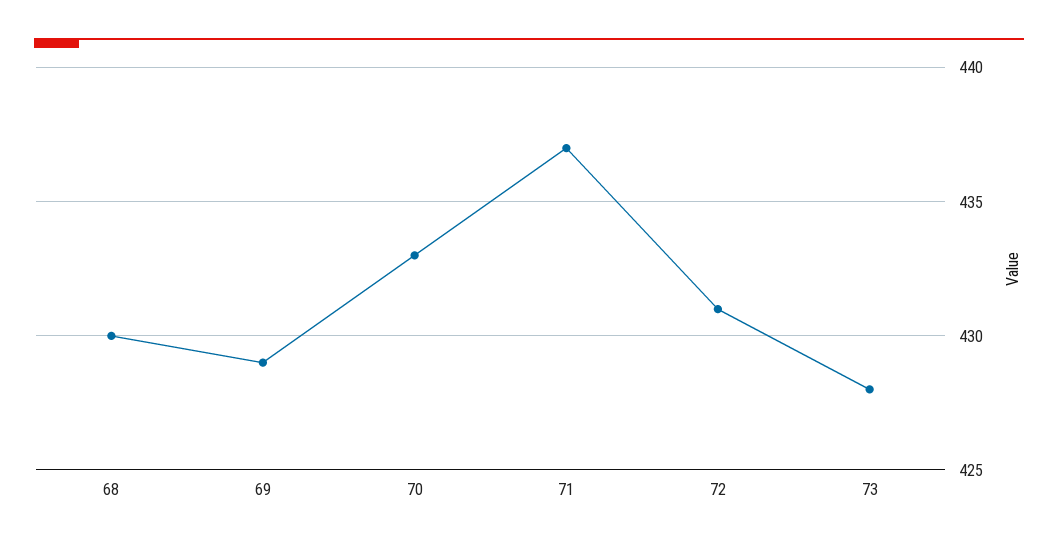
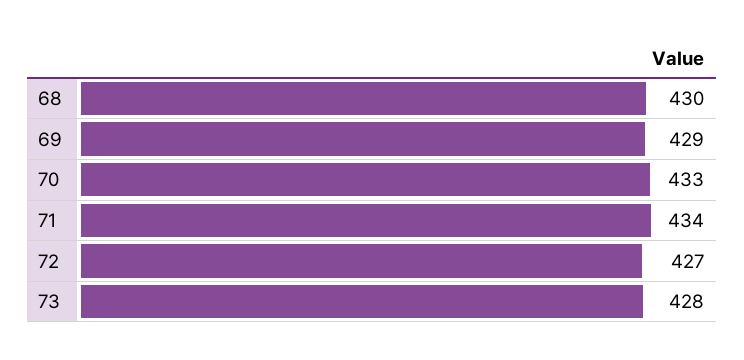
71: 437 -> 434
72: 431 -> 427

